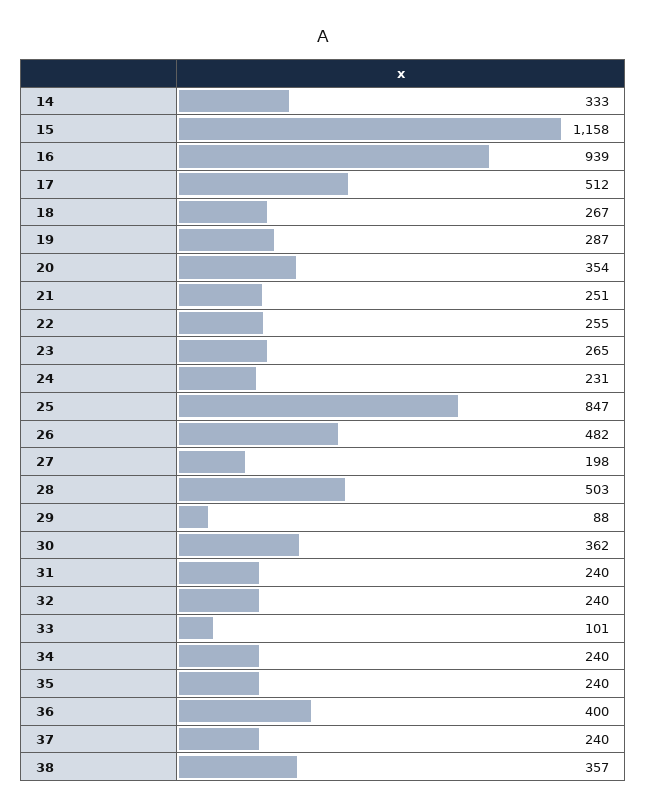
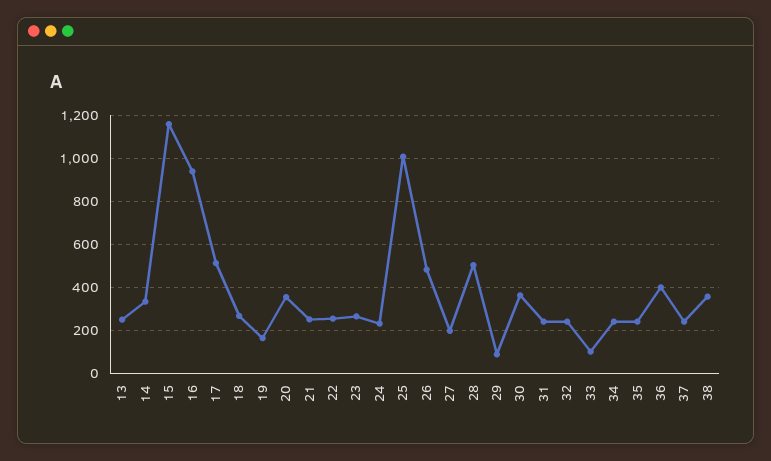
19: 287 -> 150
25: 847 -> 1000
13: none -> 250

